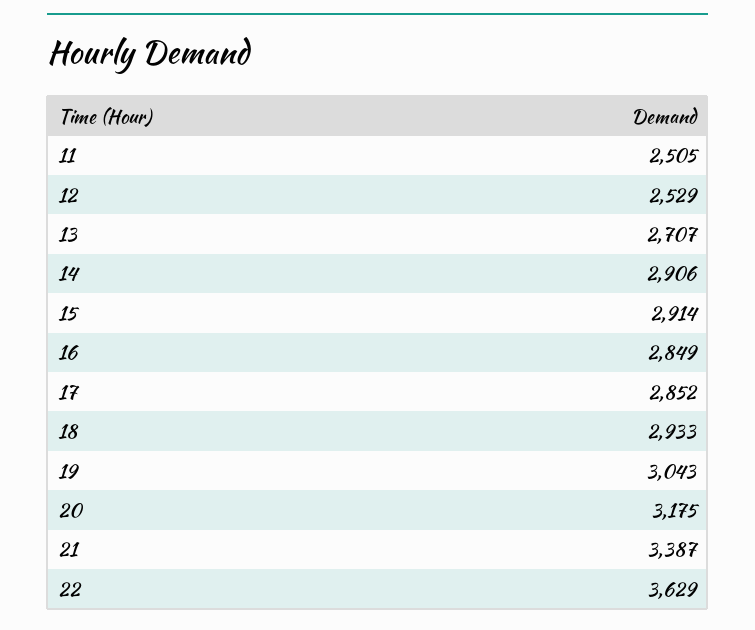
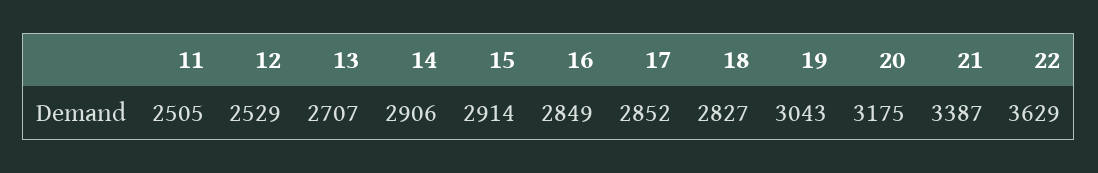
18: 2933 -> 2827

